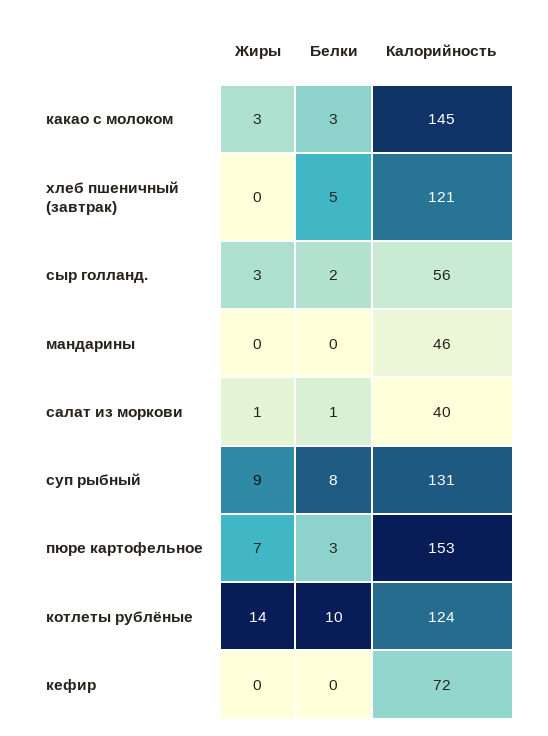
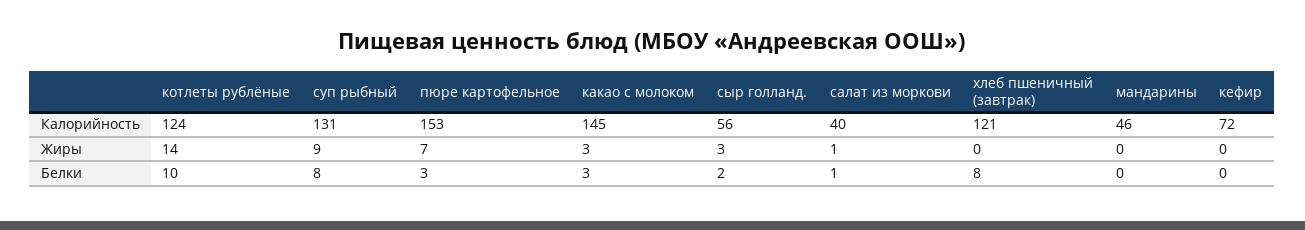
Белки, хлеб пшеничный (завтрак): 5 -> 8

